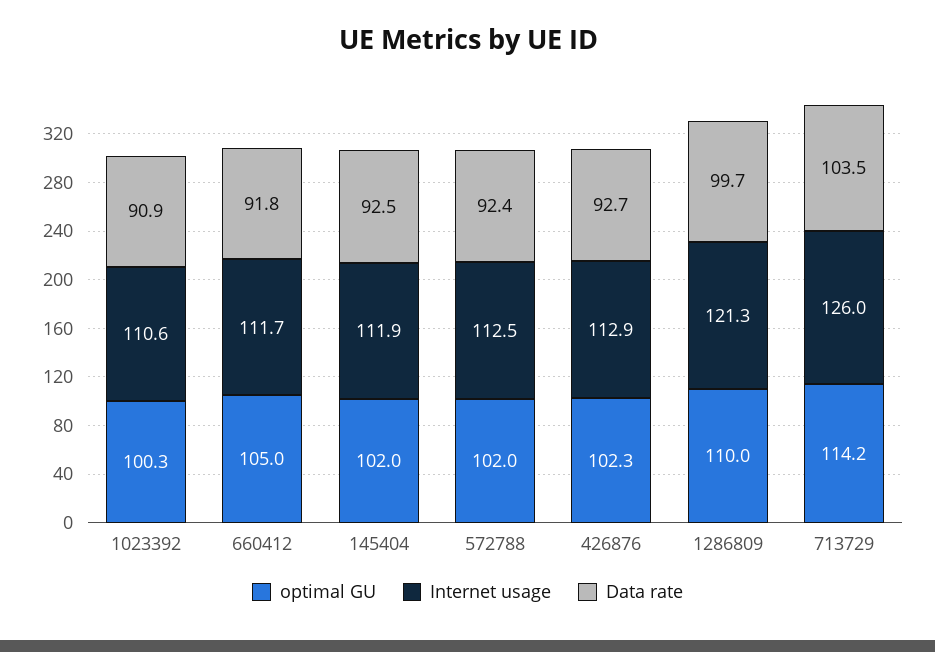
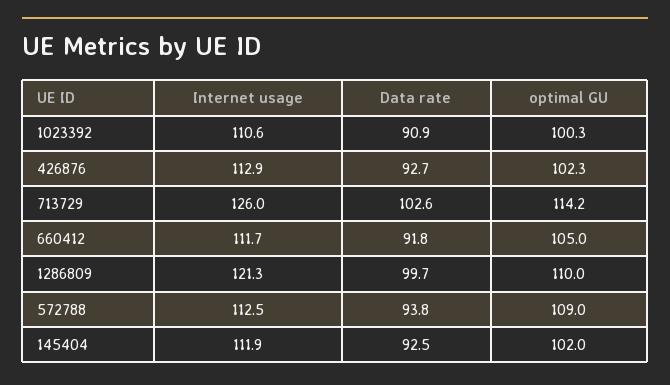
optimal GU, 572788: 102 -> 109
Data rate, 572788: 92.4 -> 93.8
Data rate, 713729: 103.5 -> 102.6

